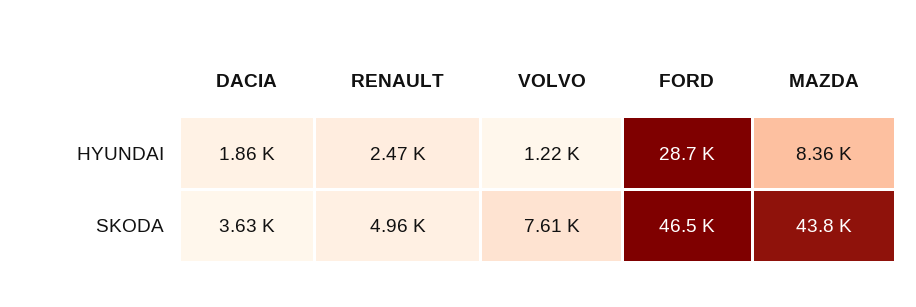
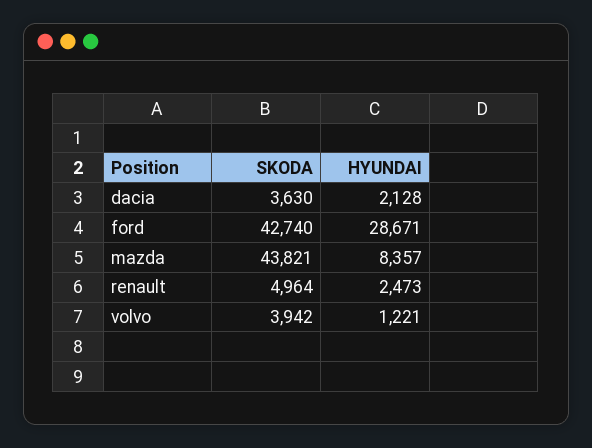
DACIA, HYUNDAI: 1860 -> 2128
VOLVO, SKODA: 7610 -> 3942
FORD, SKODA: 46500 -> 42740

